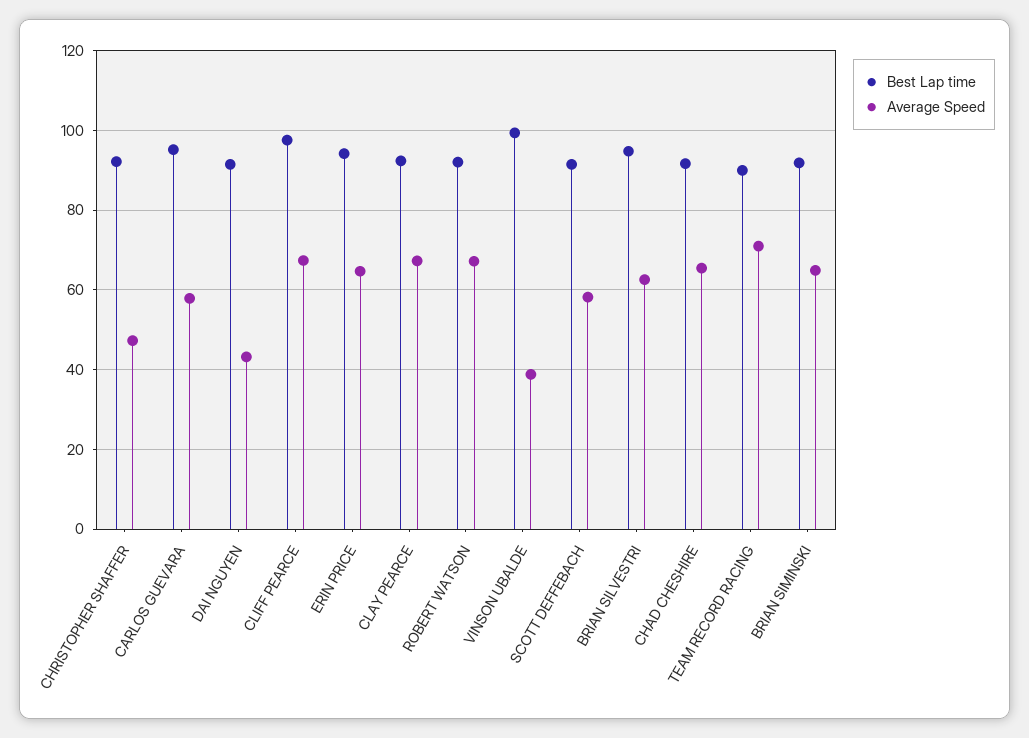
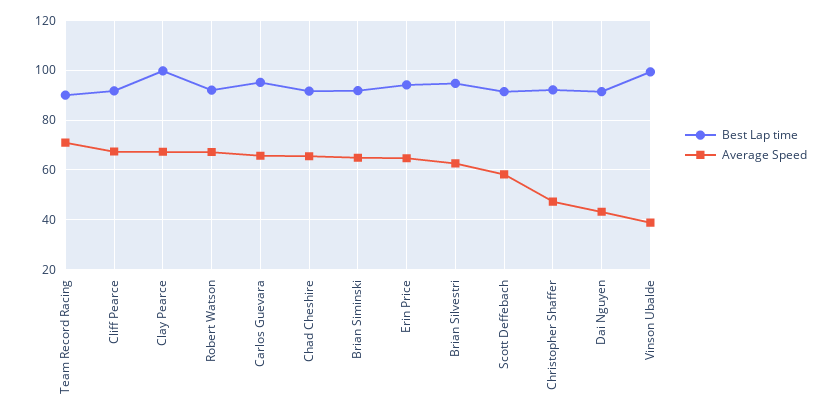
Average Speed, CARLOS GUEVARA: 58 -> 65
Best Lap time, CLIFF PEARCE: 98 -> 92.5
Best Lap time, CLAY PEARCE: 92 -> 100

